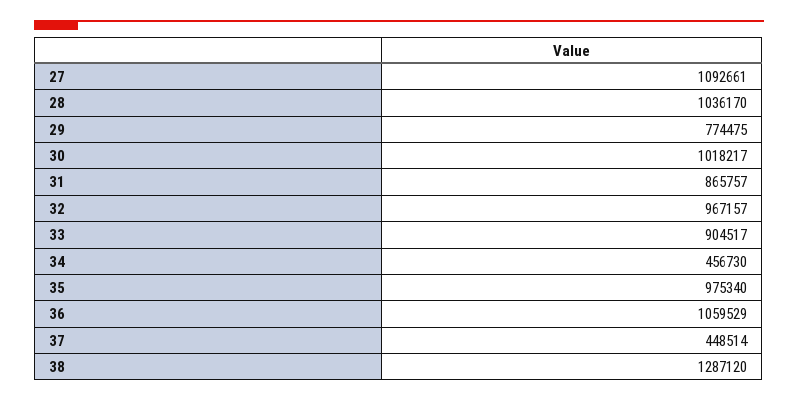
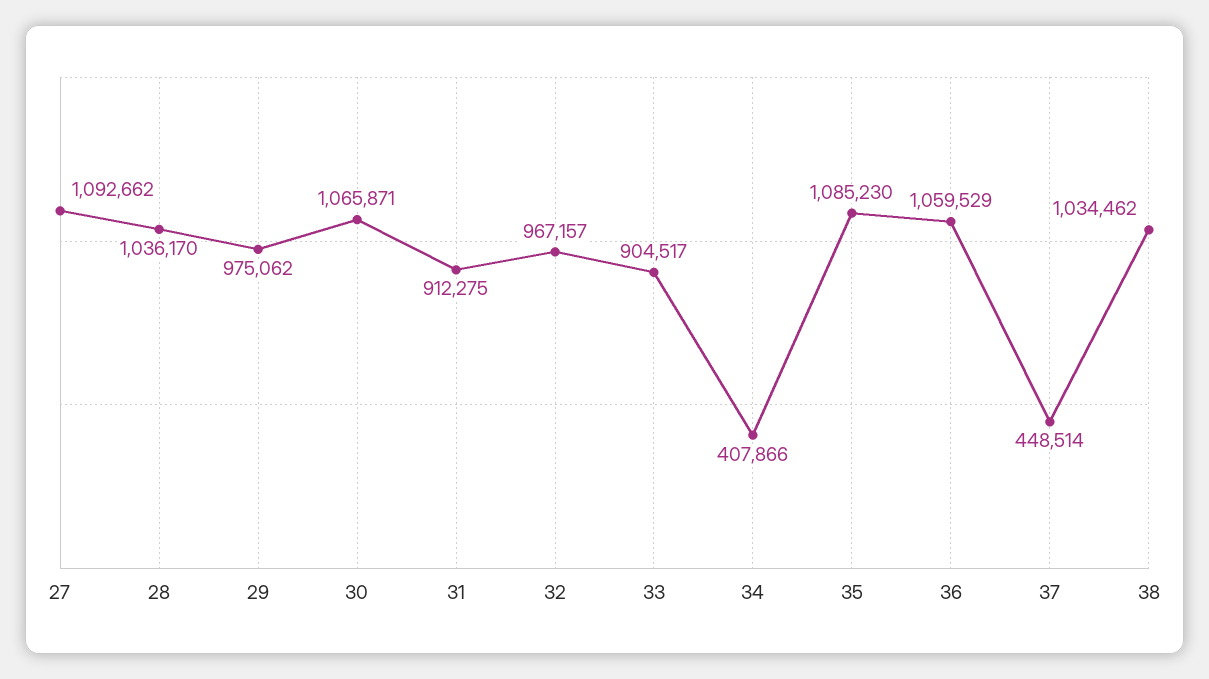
27: 1092661 -> 1092662
29: 774475 -> 975062
30: 1018217 -> 1065871
31: 865757 -> 912275
34: 456730 -> 407866
35: 975340 -> 1085230
38: 1287120 -> 1034462

